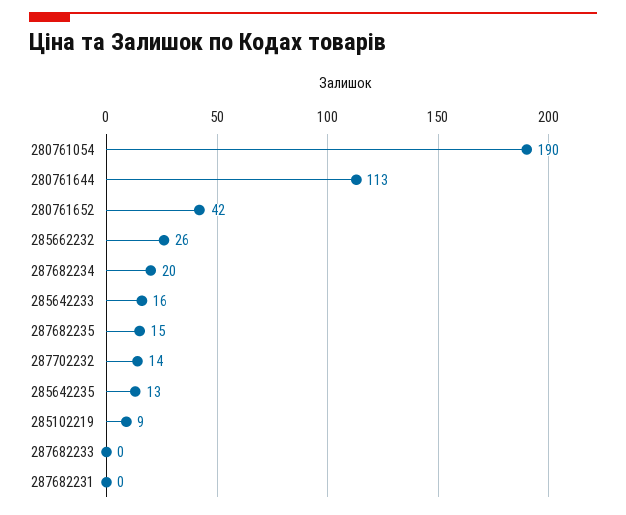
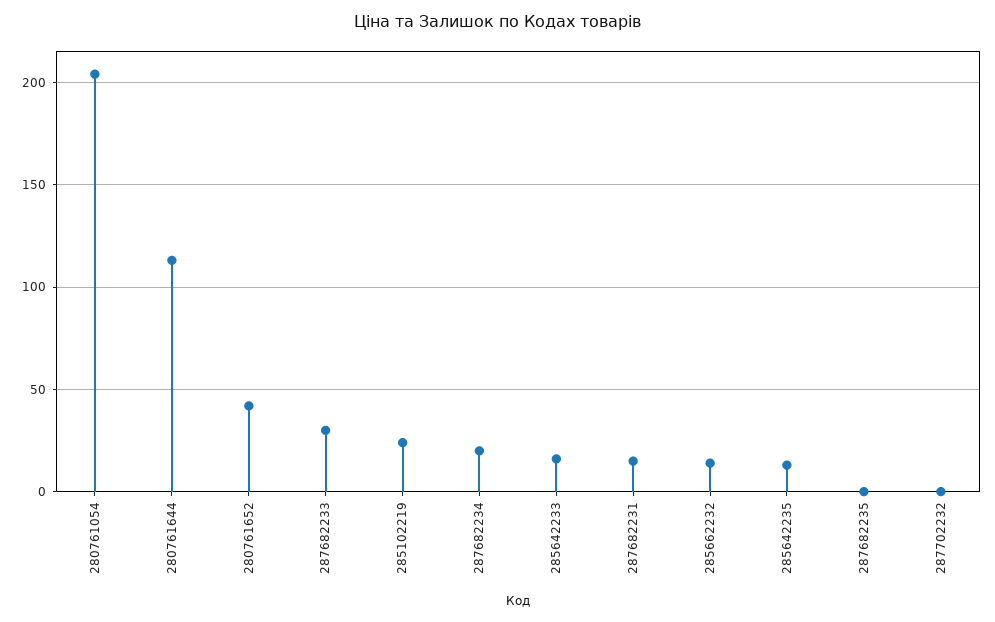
280761054: 190 -> 205
285662232: 26 -> 15
287682235: 15 -> 0
287702232: 14 -> 0
285102219: 9 -> 25
287682233: 0 -> 30
287682231: 0 -> 15

